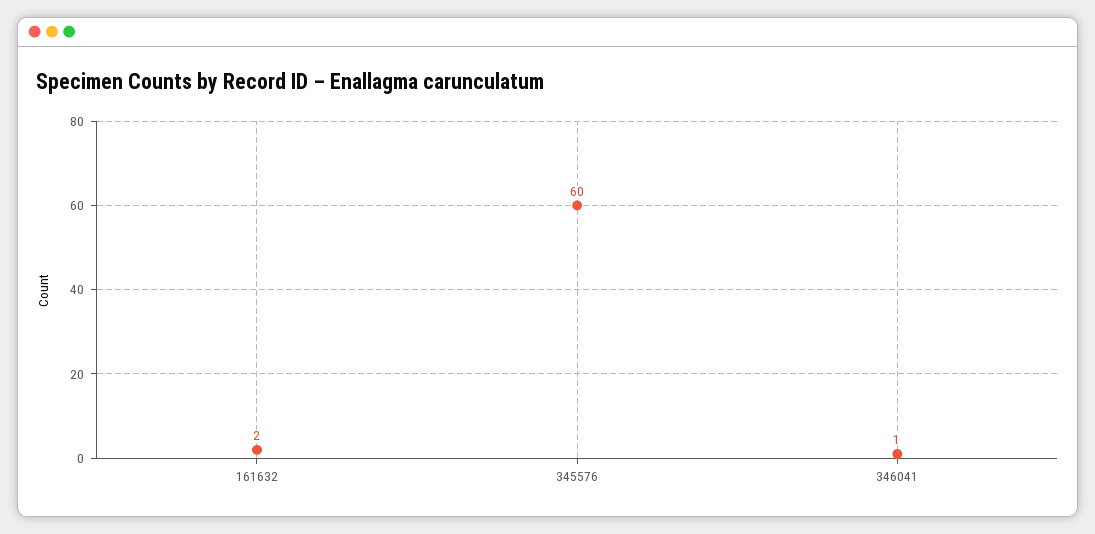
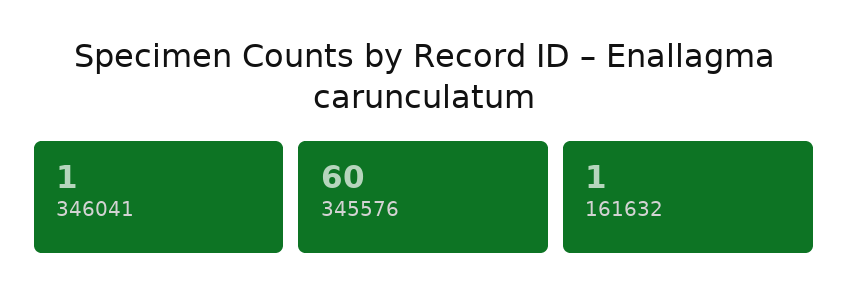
161632: 2 -> 1

